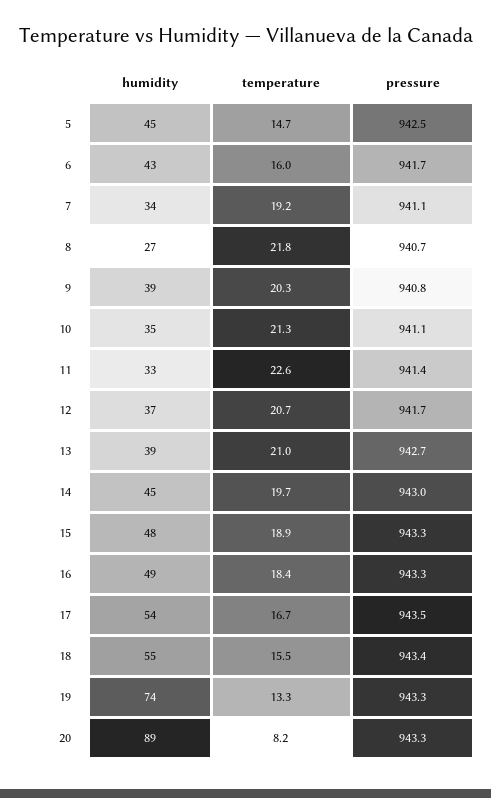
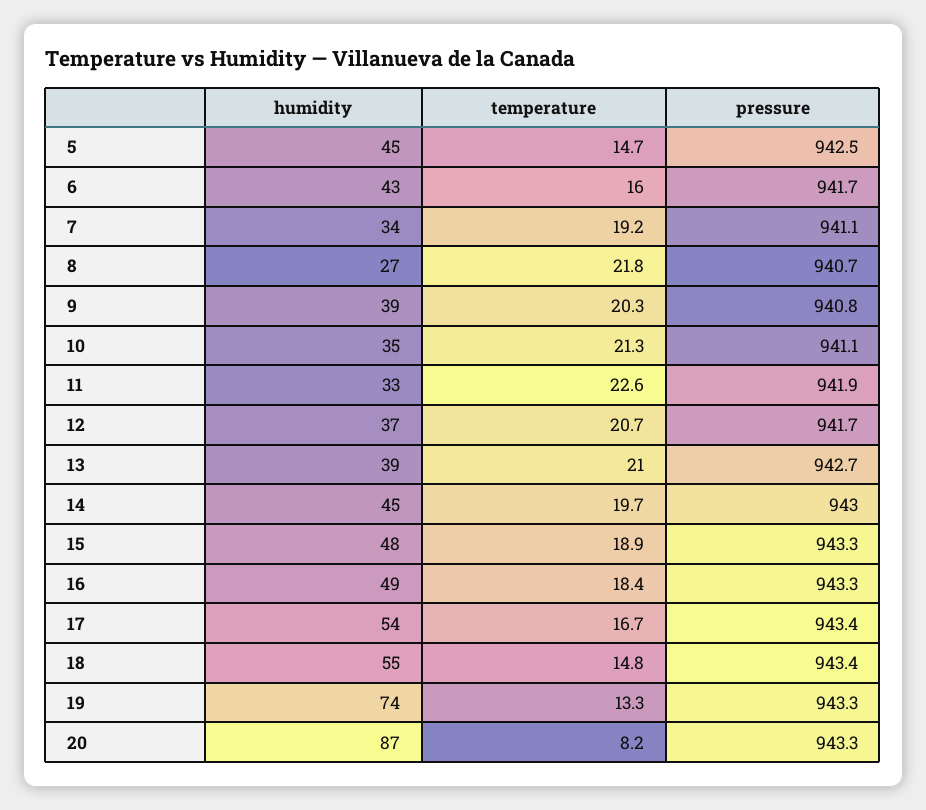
pressure, 11: 941.4 -> 941.9
pressure, 17: 943.5 -> 943.4
temperature, 18: 15.5 -> 14.8
humidity, 20: 89 -> 87

